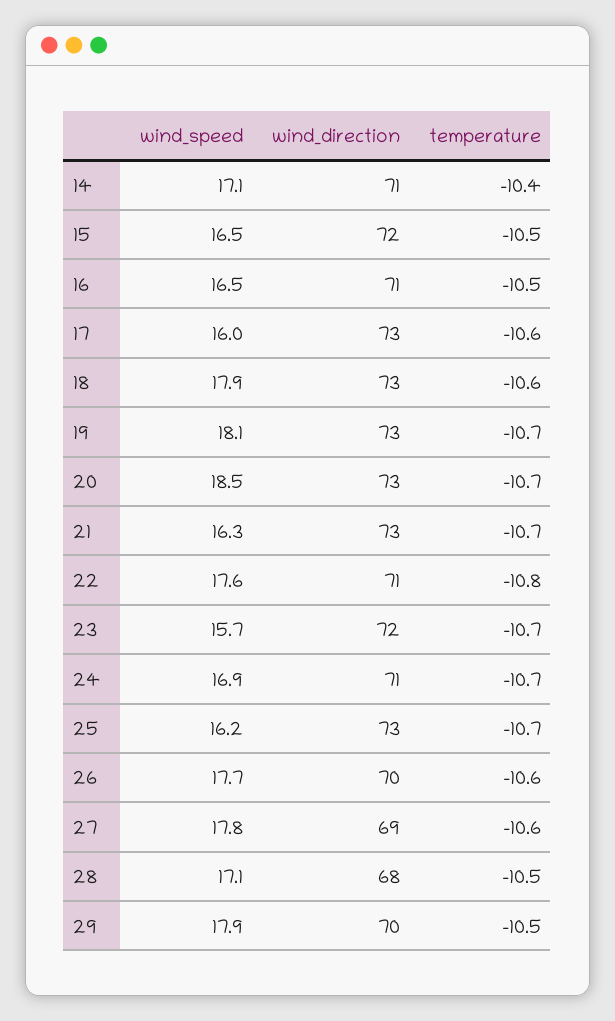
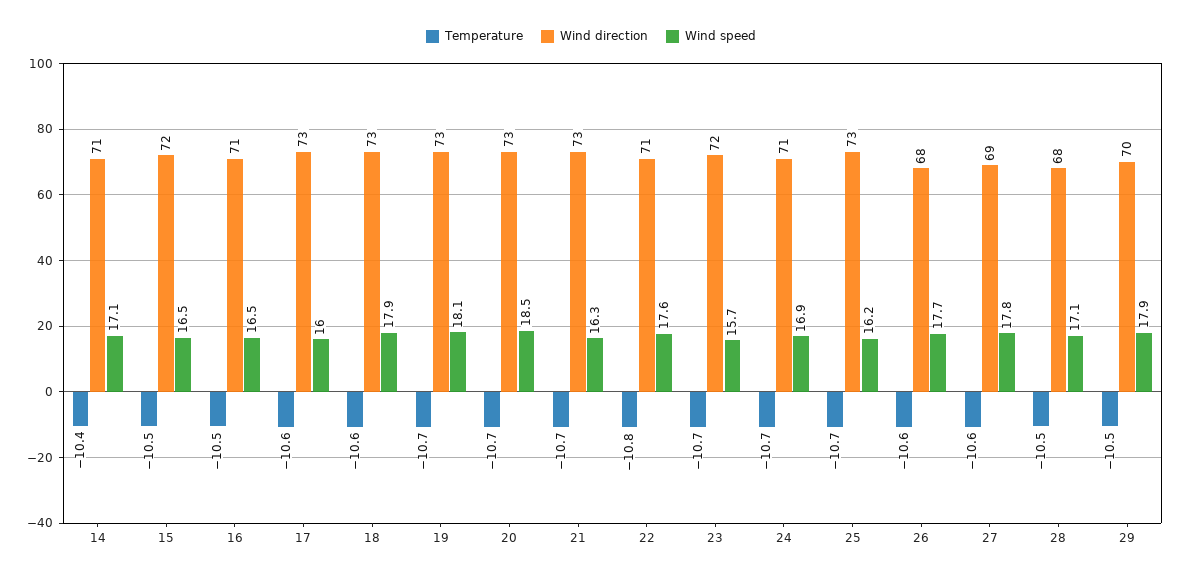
wind_direction, 26: 70 -> 68

